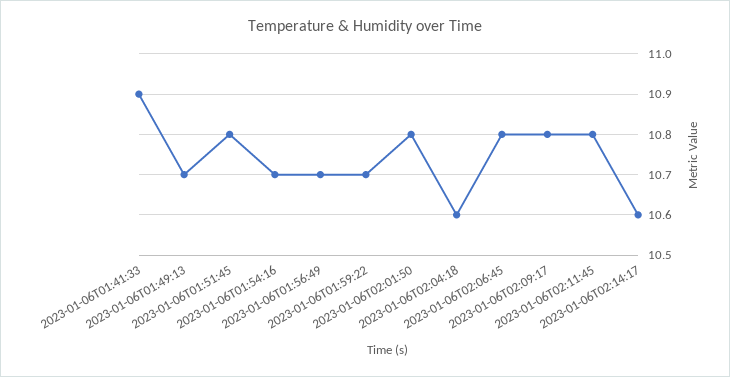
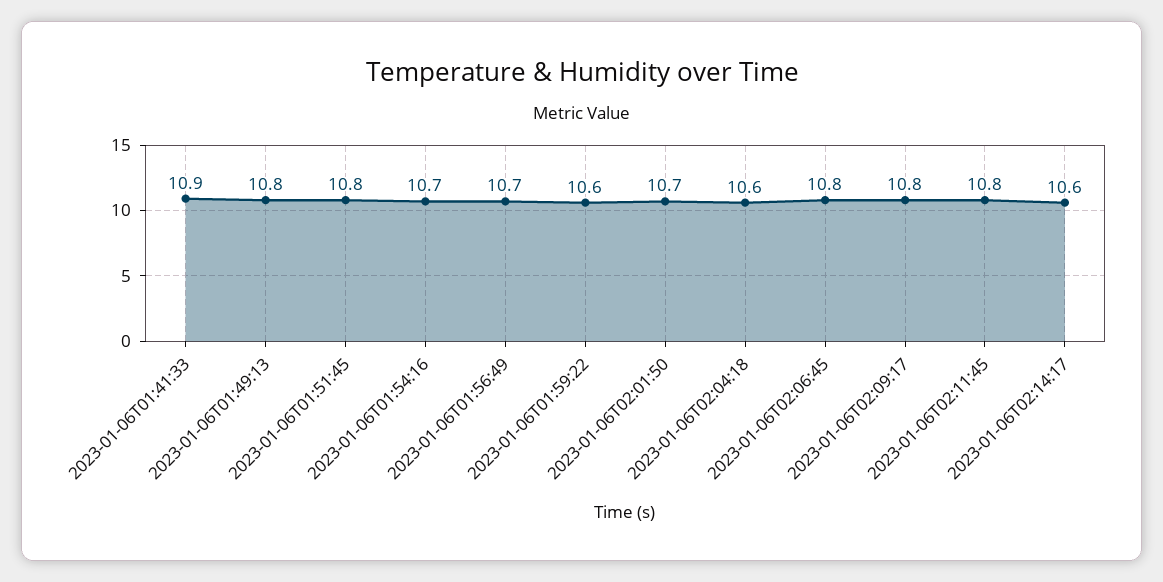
2023-01-06T01:49:13: 10.7 -> 10.8
2023-01-06T01:59:22: 10.7 -> 10.6
2023-01-06T02:01:50: 10.8 -> 10.7

